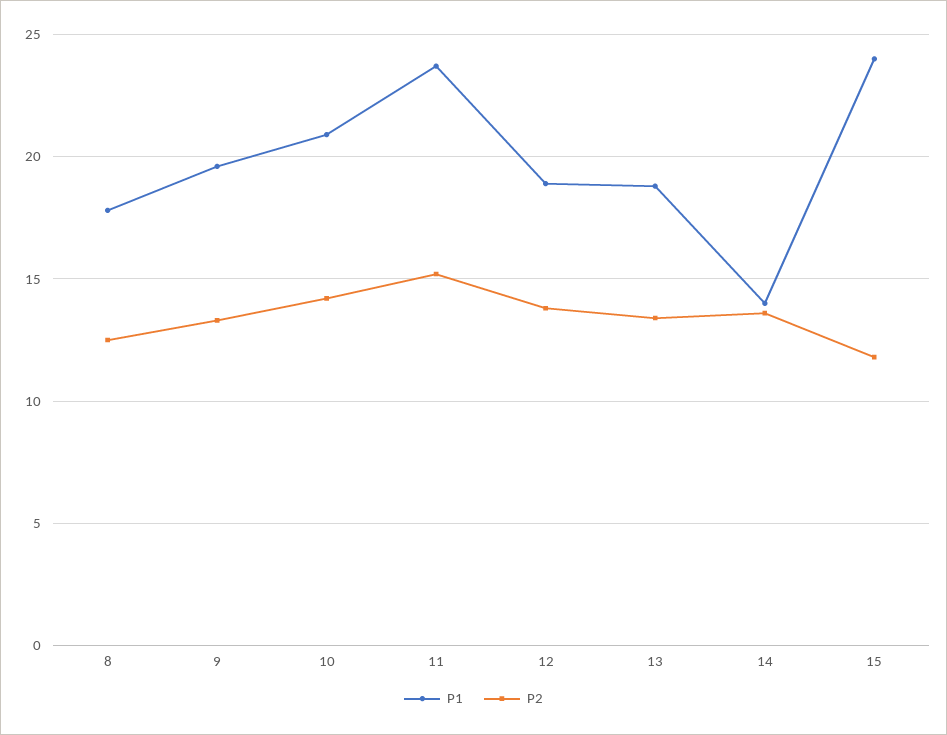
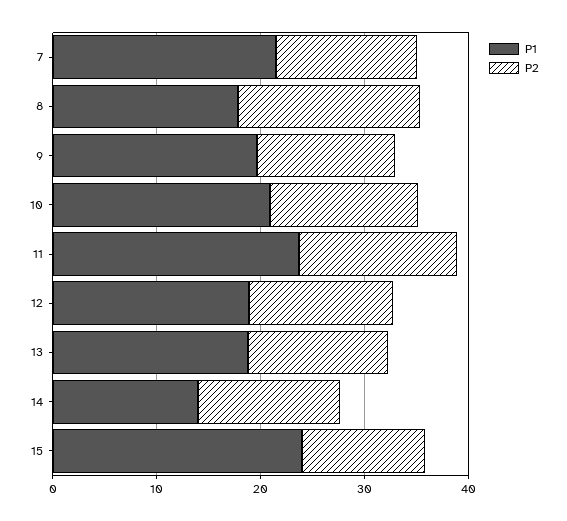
P2, 8: 12.5 -> 18
P1, 7: none -> 22
P2, 7: none -> 14

